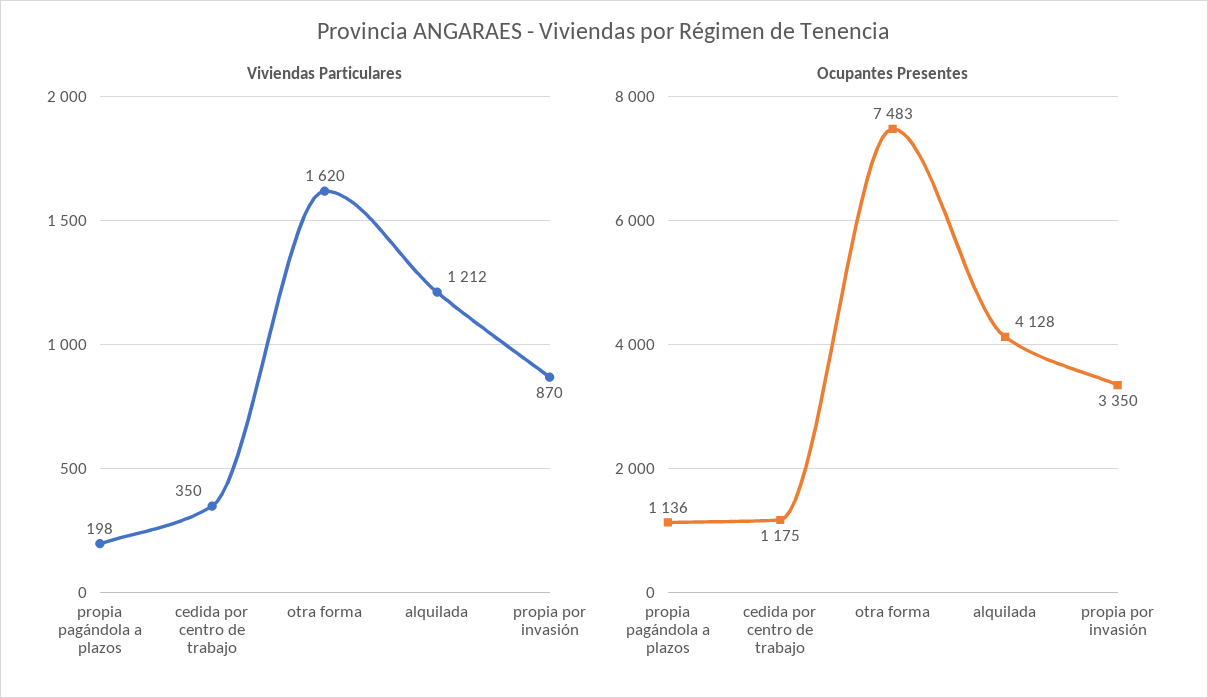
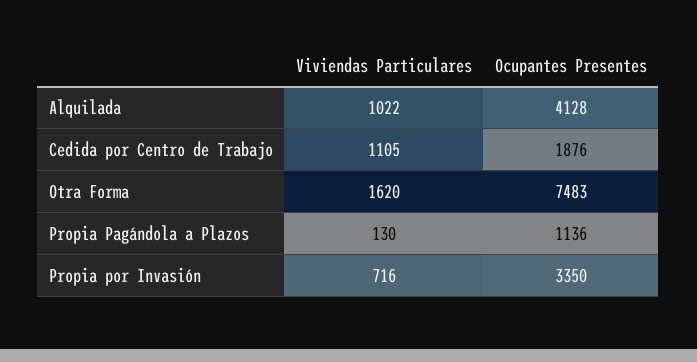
Viviendas Particulares, propia pagándola a plazos: 198 -> 130
Viviendas Particulares, cedida por centro de trabajo: 350 -> 1105
Viviendas Particulares, alquilada: 1212 -> 1022
Viviendas Particulares, propia por invasión: 870 -> 716
Ocupantes Presentes, cedida por centro de trabajo: 1175 -> 1876

